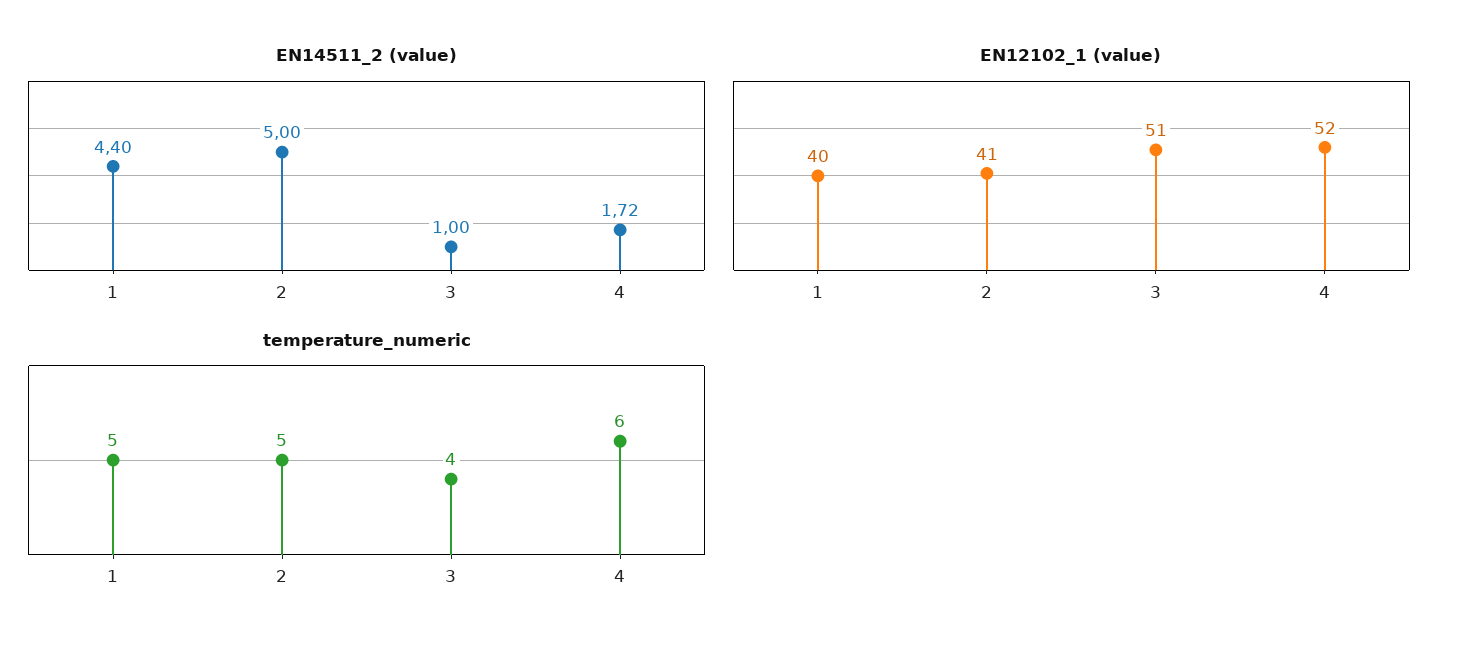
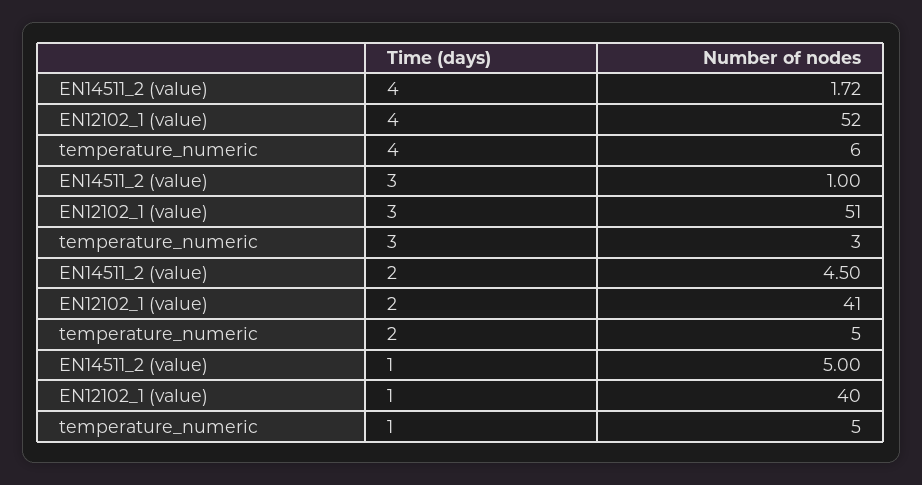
EN14511_2 (value), 1: 4.4 -> 5
EN14511_2 (value), 2: 5 -> 4.5
temperature_numeric, 3: 4 -> 3

